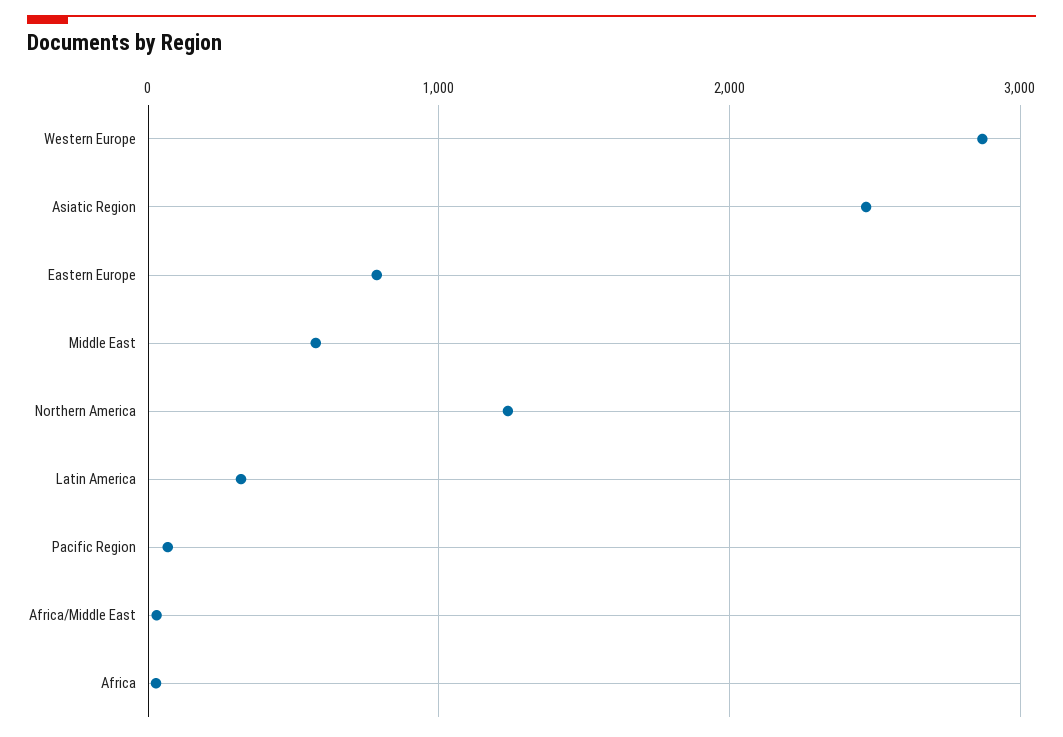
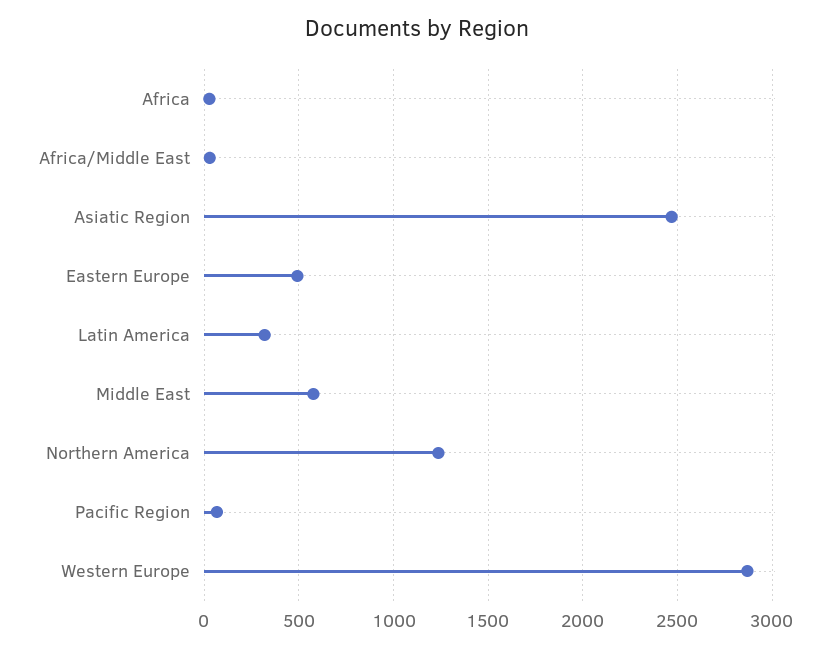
Eastern Europe: 800 -> 500

